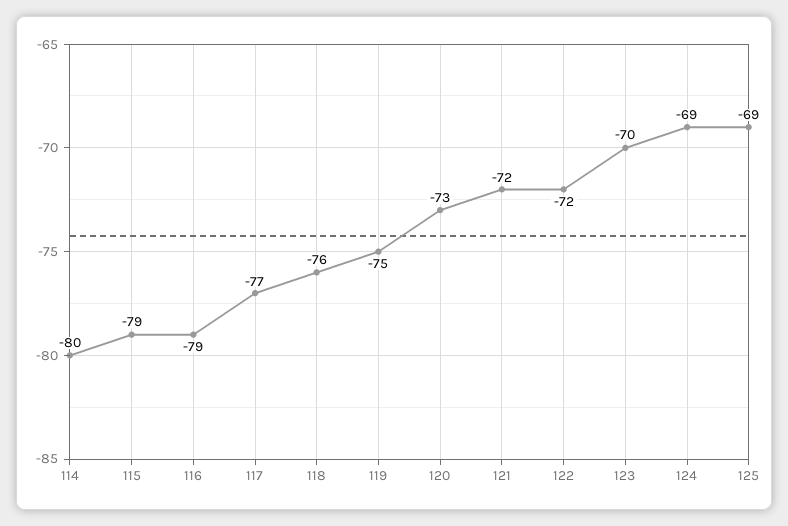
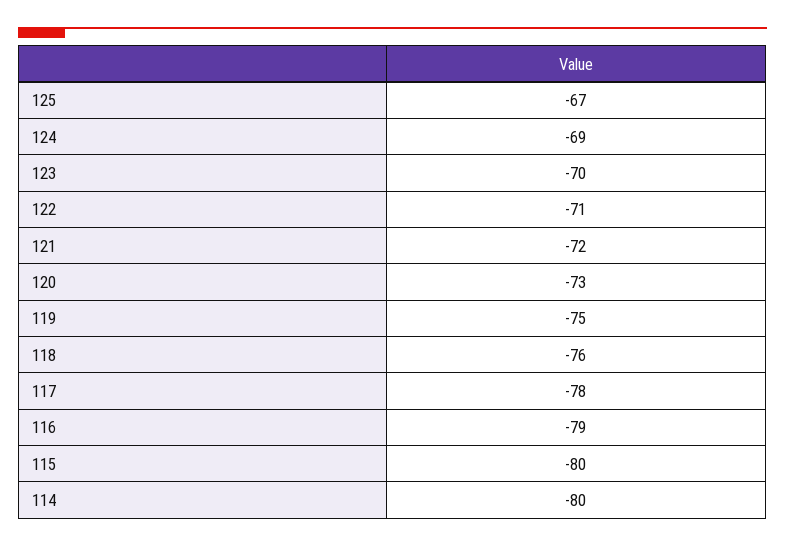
115: -79 -> -80
117: -77 -> -78
122: -72 -> -71
125: -69 -> -67

